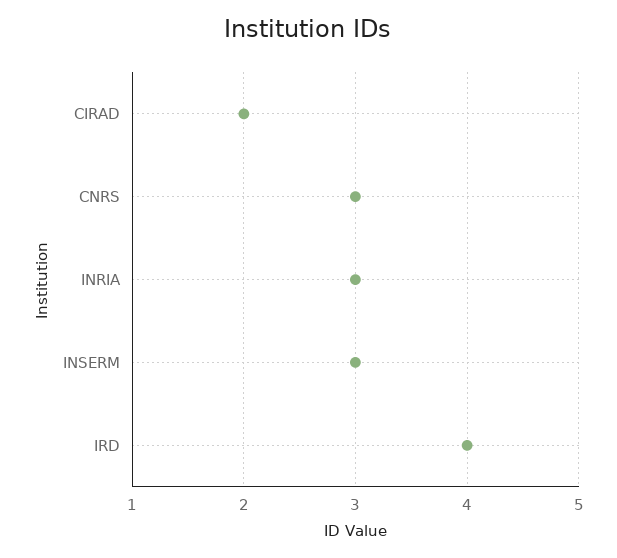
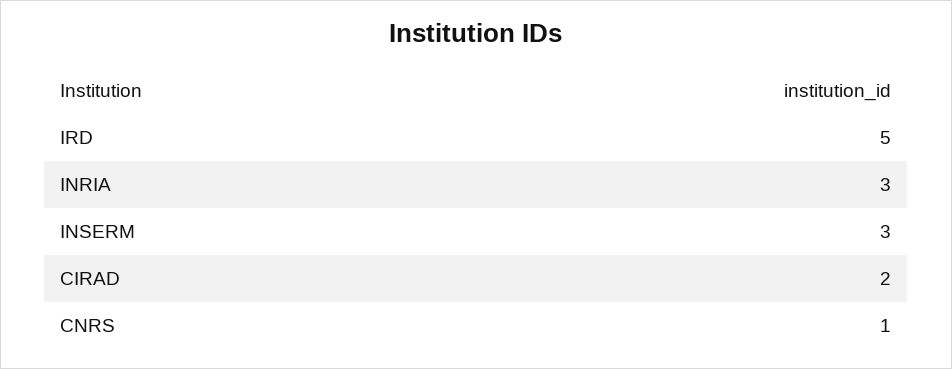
CNRS: 3 -> 1
IRD: 4 -> 5

